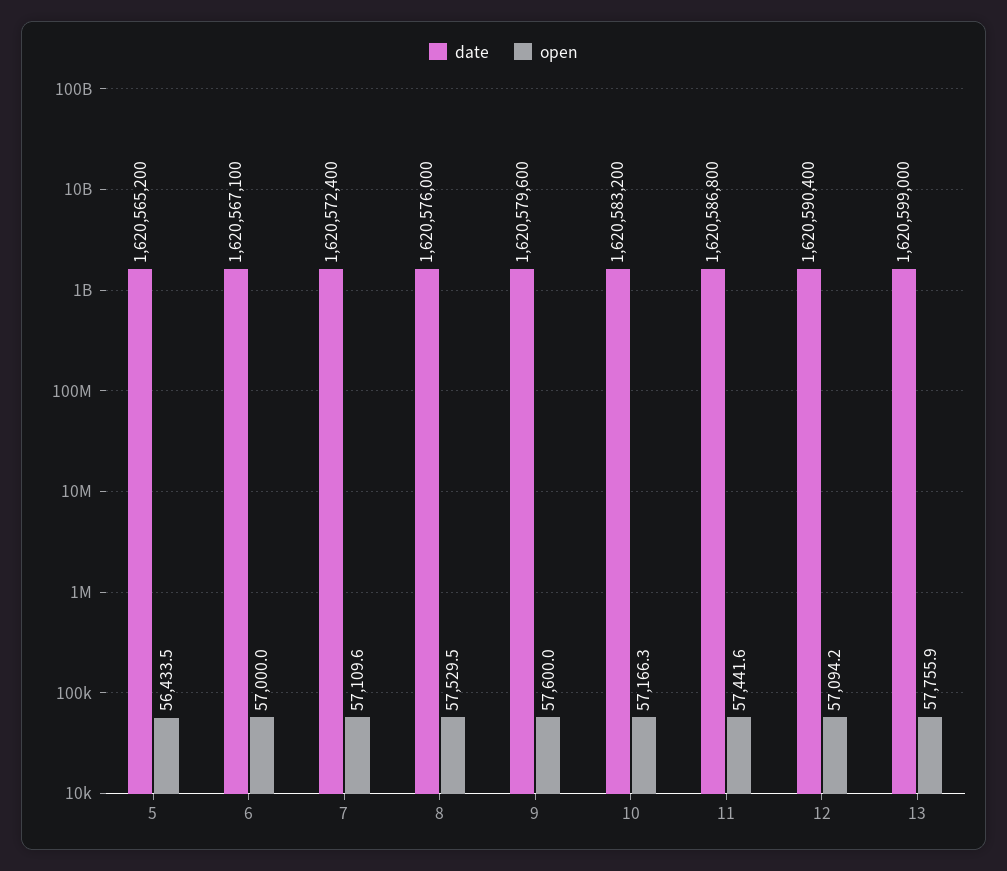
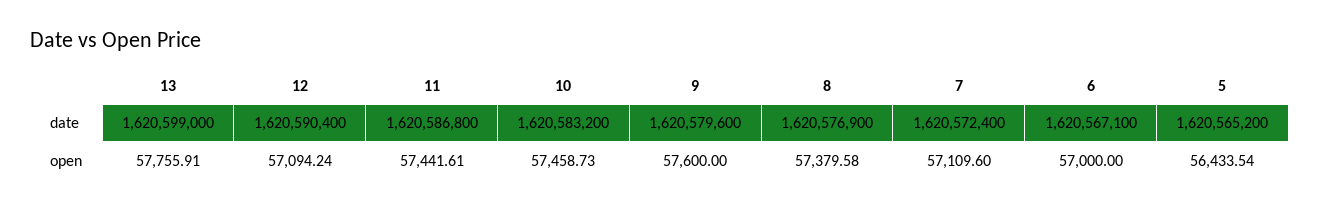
date, 8: 1620576000 -> 1620576900
open, 8: 57529.5 -> 57379.58
open, 10: 57166.3 -> 57458.73

